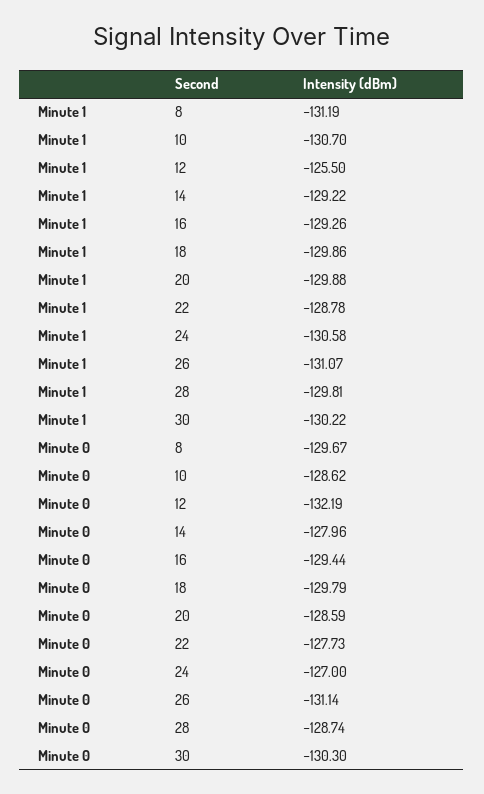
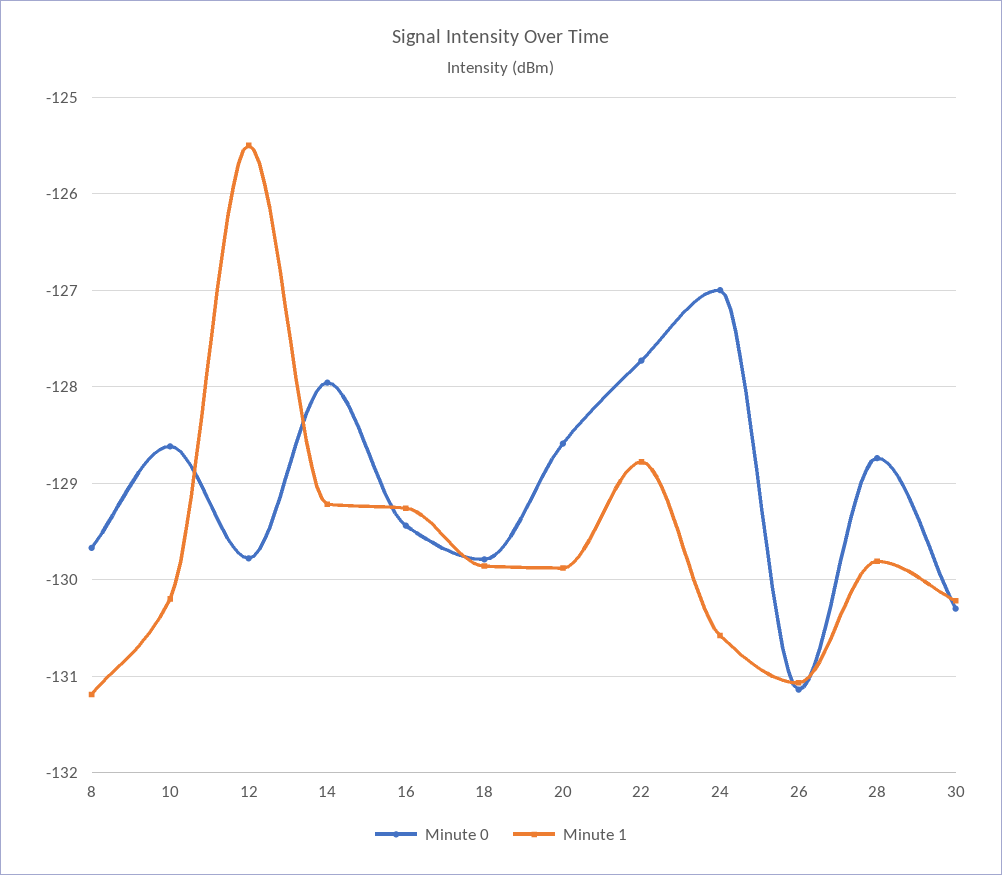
Minute 1, 10: -130.7 -> -130.2
Minute 0, 12: -132.19 -> -129.8

